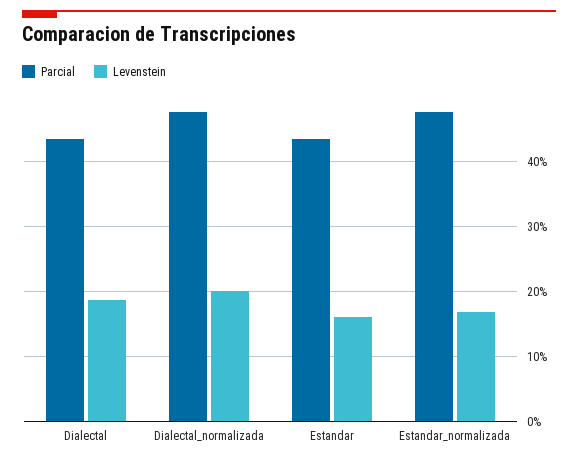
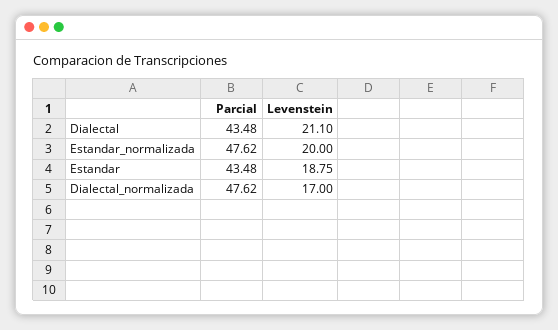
Levenstein, Dialectal: 19 -> 21.1
Levenstein, Dialectal_normalizada: 20 -> 17
Levenstein, Estandar: 16 -> 18.75
Levenstein, Estandar_normalizada: 17 -> 20

